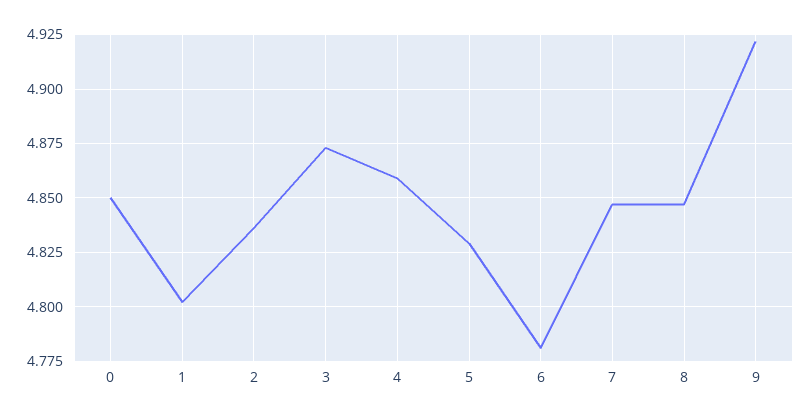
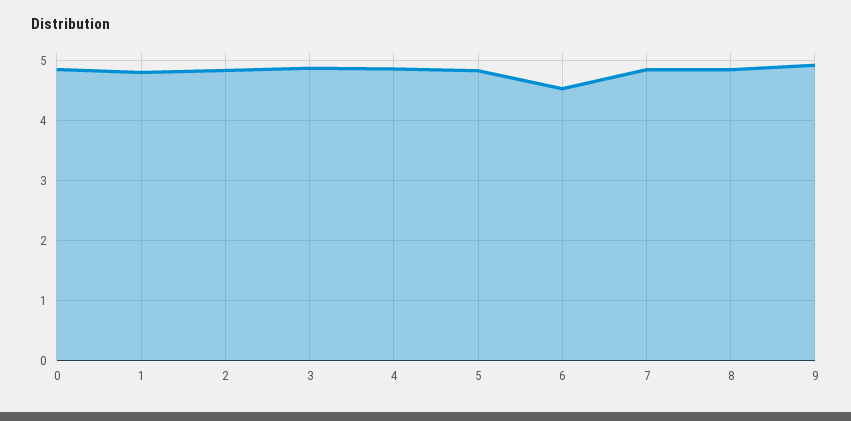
6: 4.78 -> 4.5

